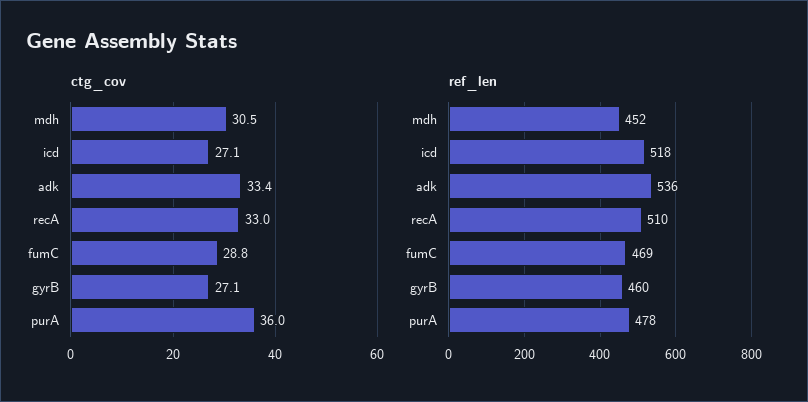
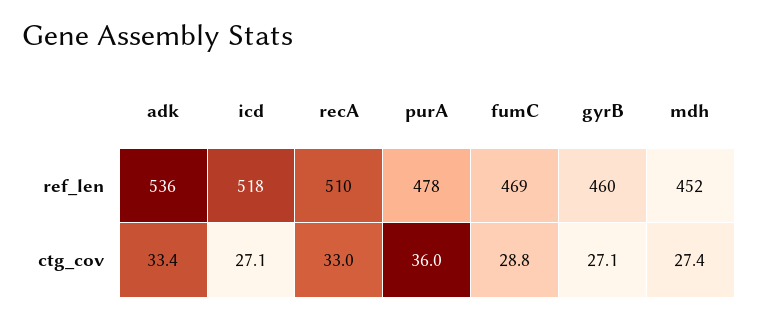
ctg_cov, mdh: 30.5 -> 27.4

